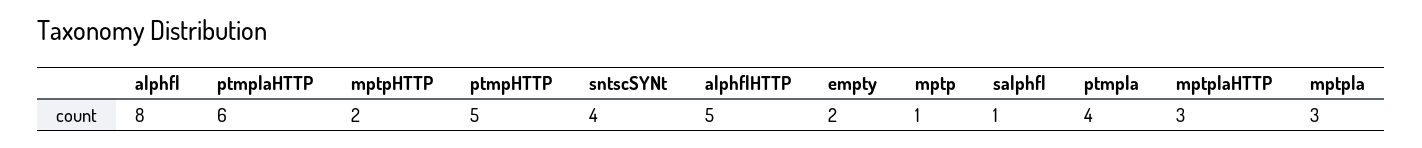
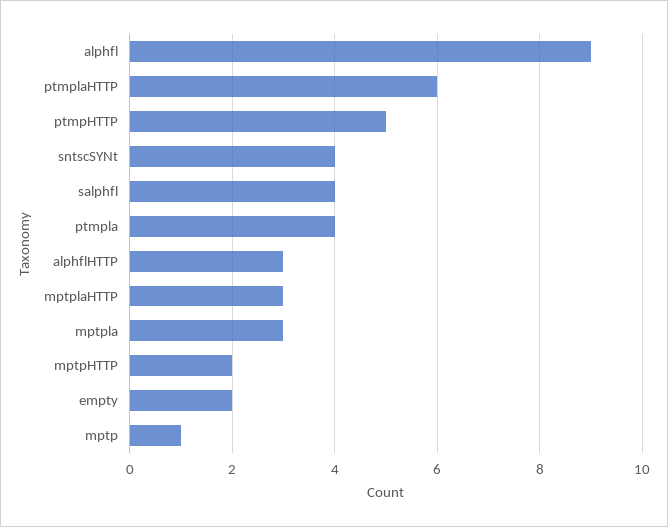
alphfl: 8 -> 9
alphflHTTP: 5 -> 3
salphfl: 1 -> 4

